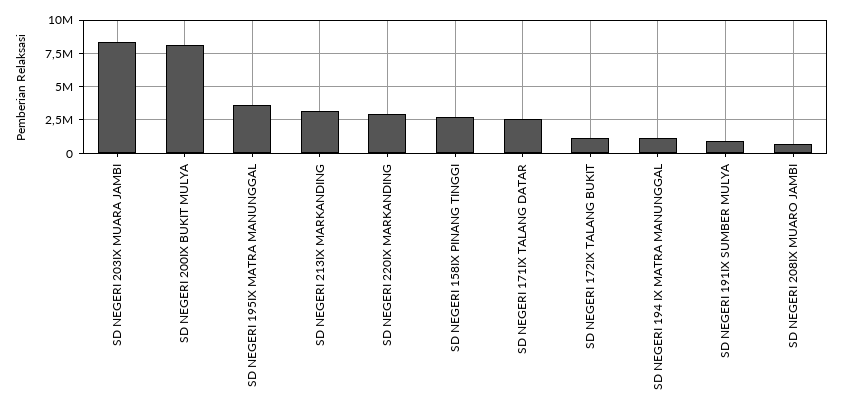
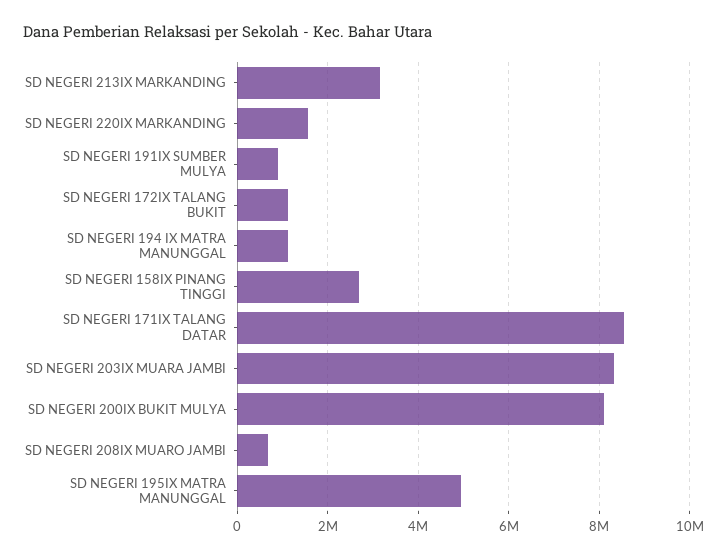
SD NEGERI 195IX MATRA MANUNGGAL: 3500000 -> 5000000
SD NEGERI 220IX MARKANDING: 3000000 -> 1600000
SD NEGERI 171IX TALANG DATAR: 2500000 -> 8600000

